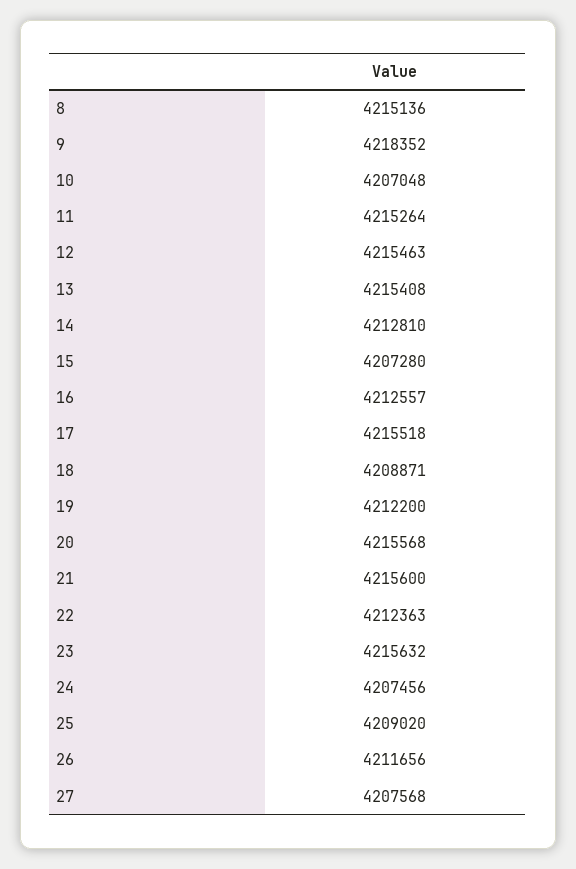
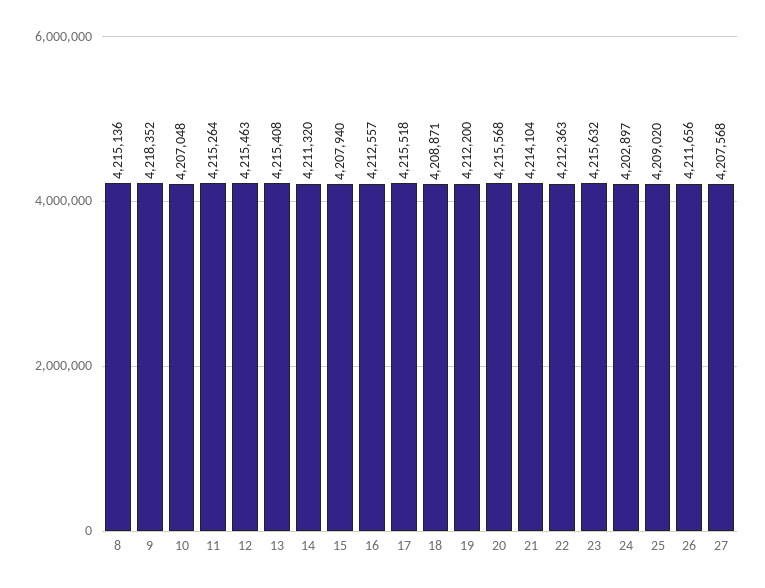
14: 4212810 -> 4211320
15: 4207280 -> 4207940
21: 4215600 -> 4214104
24: 4207456 -> 4202897

